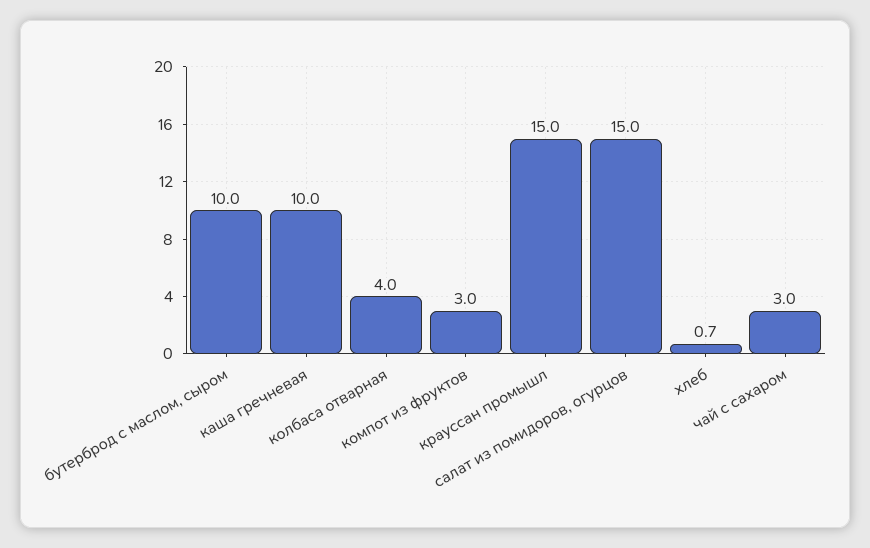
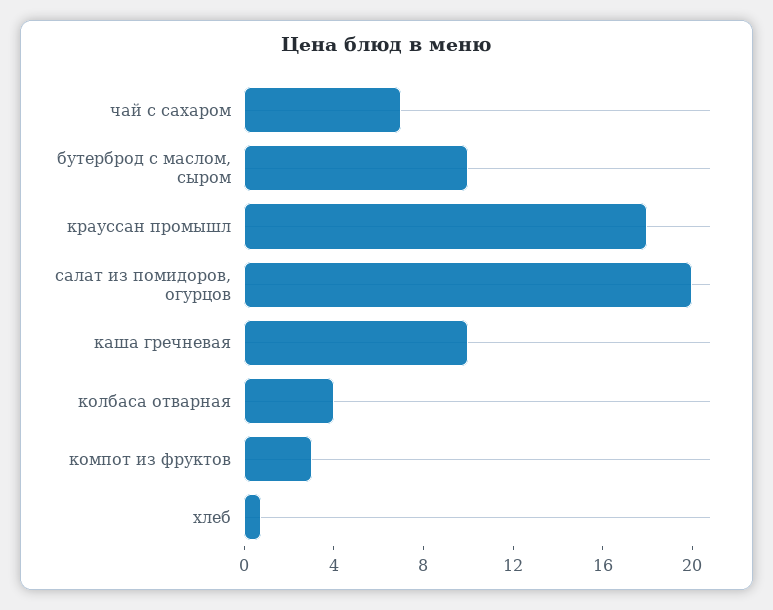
крауссан промышл: 15 -> 18
салат из помидоров, огурцов: 15 -> 20
чай с сахаром: 3 -> 7

